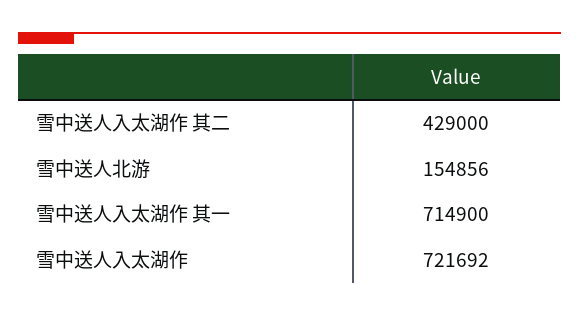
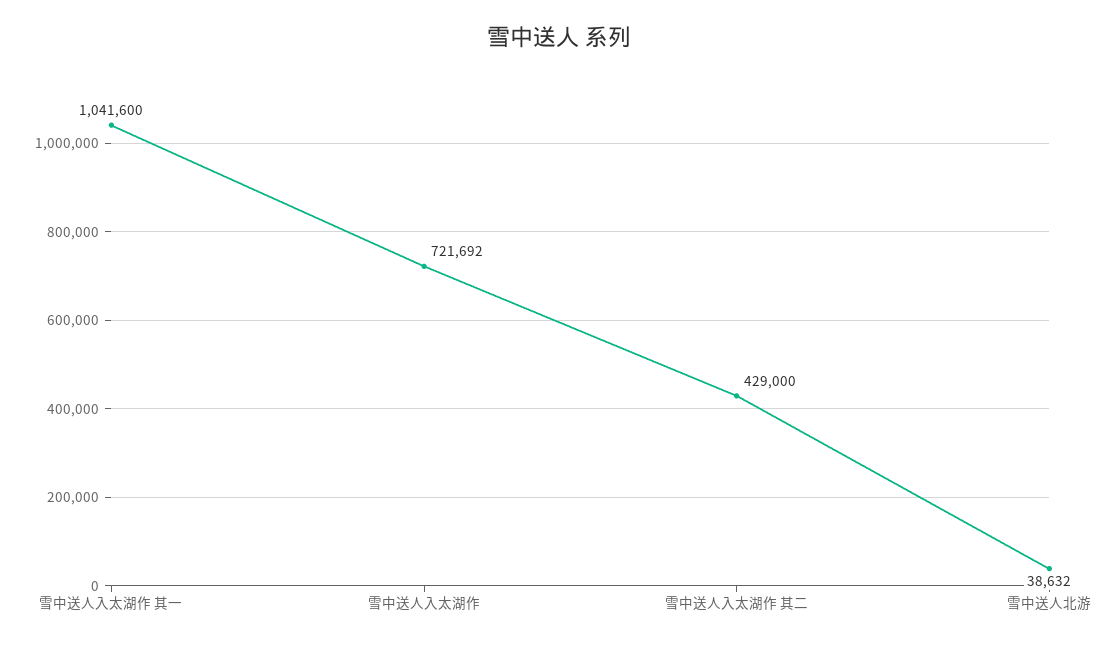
雪中送人北游: 154856 -> 38632
雪中送人入太湖作 其一: 714900 -> 1041600

